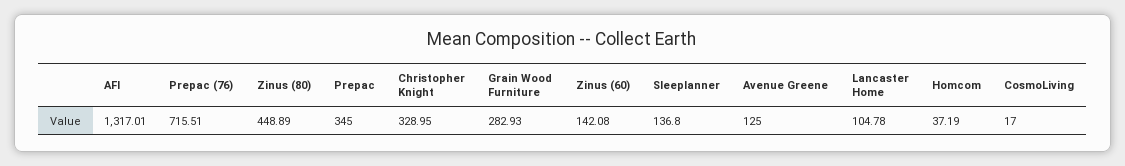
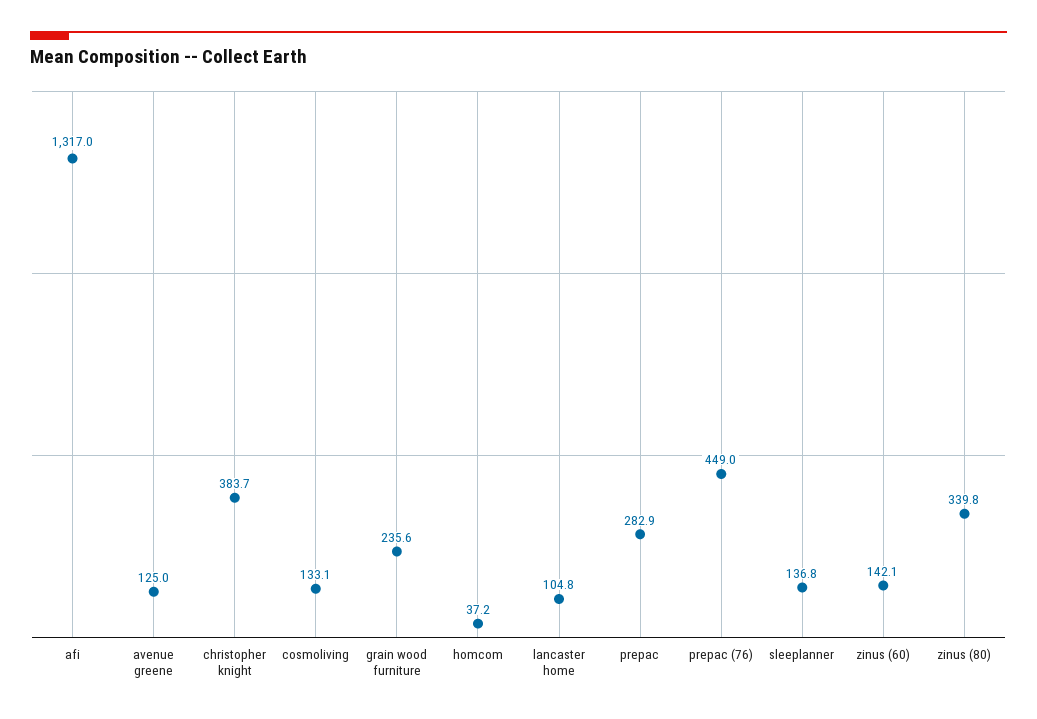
Prepac (76): 715.51 -> 449
Zinus (80): 448.89 -> 339.8
Prepac: 345 -> 282.9
Christopher Knight: 328.95 -> 383.7
Grain Wood Furniture: 282.93 -> 235.6
CosmoLiving: 17 -> 133.1

